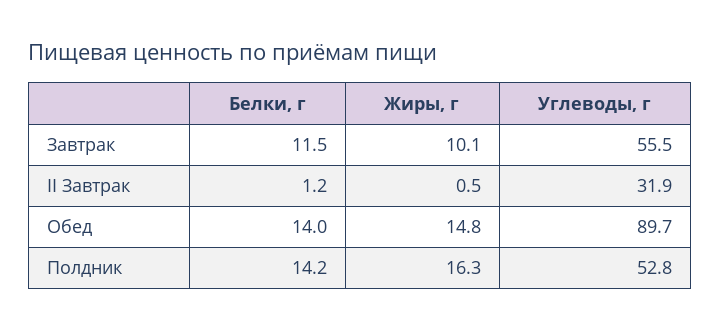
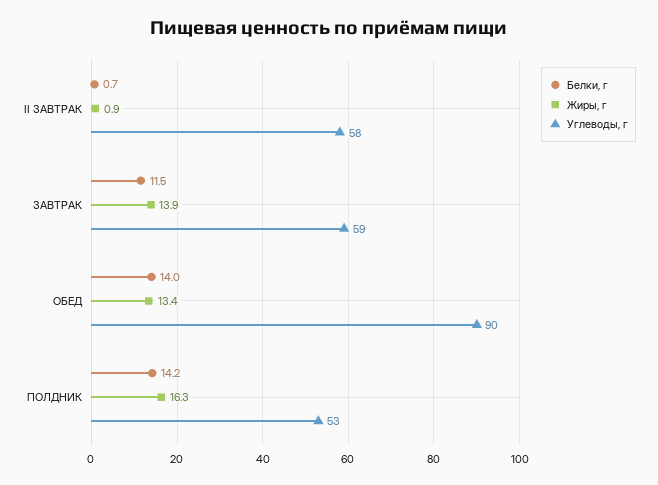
Жиры, г, Завтрак: 10.1 -> 13.9
Углеводы, г, Завтрак: 55.5 -> 59
Белки, г, II Завтрак: 1.2 -> 0.7
Жиры, г, II Завтрак: 0.5 -> 0.9
Углеводы, г, II Завтрак: 31.9 -> 58
Жиры, г, Обед: 14.8 -> 13.4

